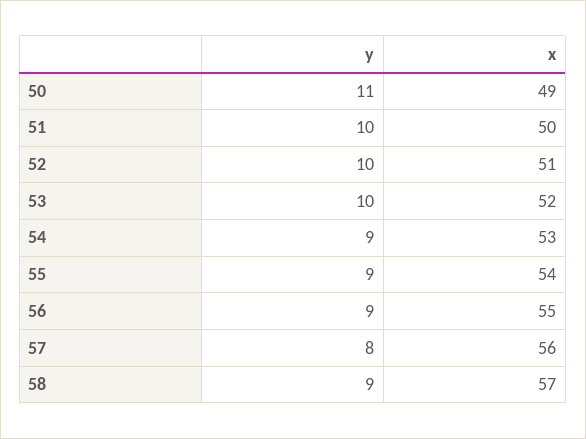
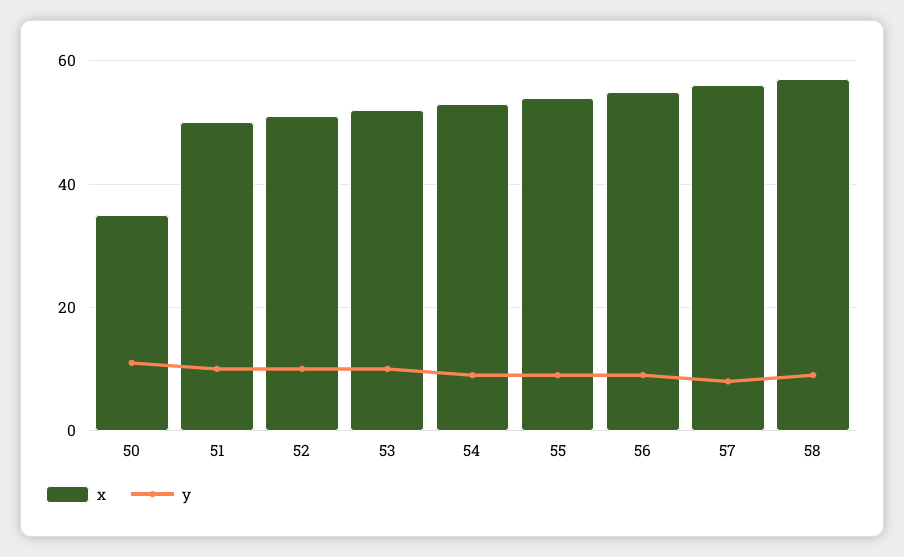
x, 50: 49 -> 35

